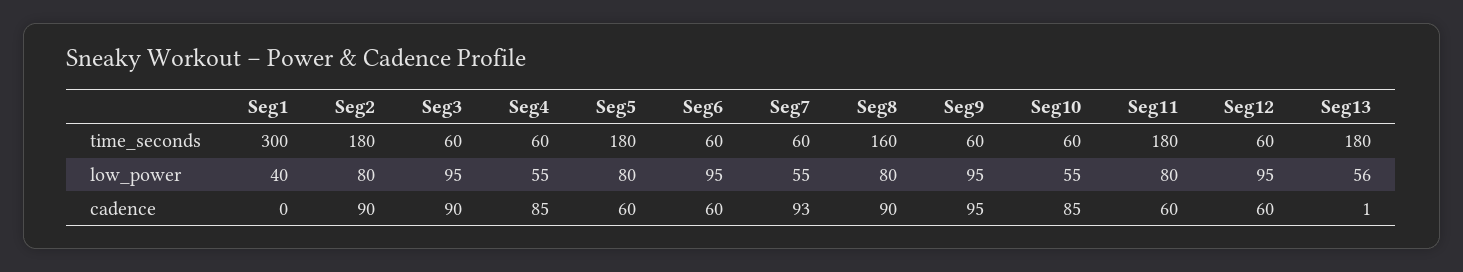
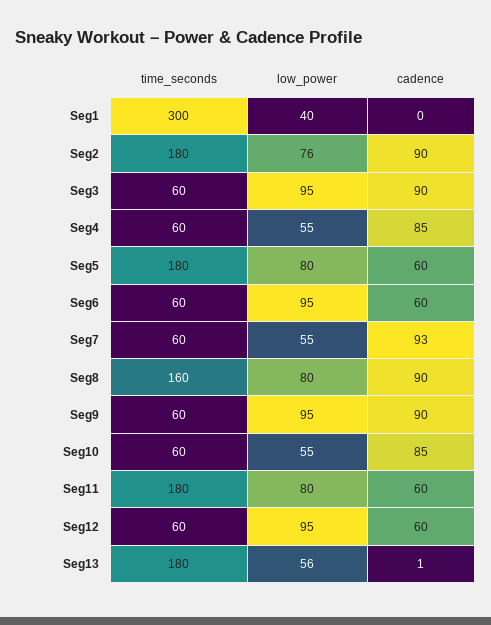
Seg2, low_power: 80 -> 76
Seg9, cadence: 95 -> 90

